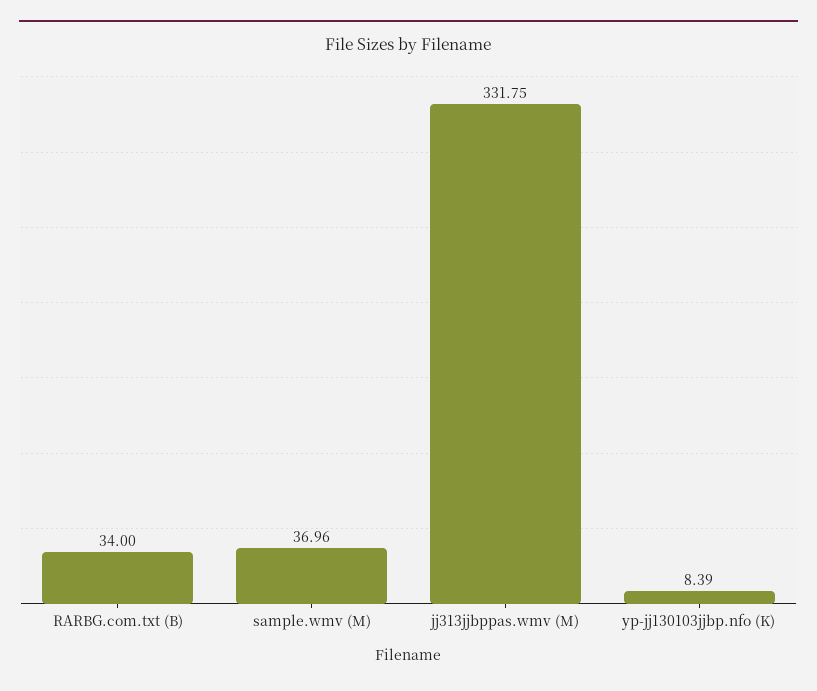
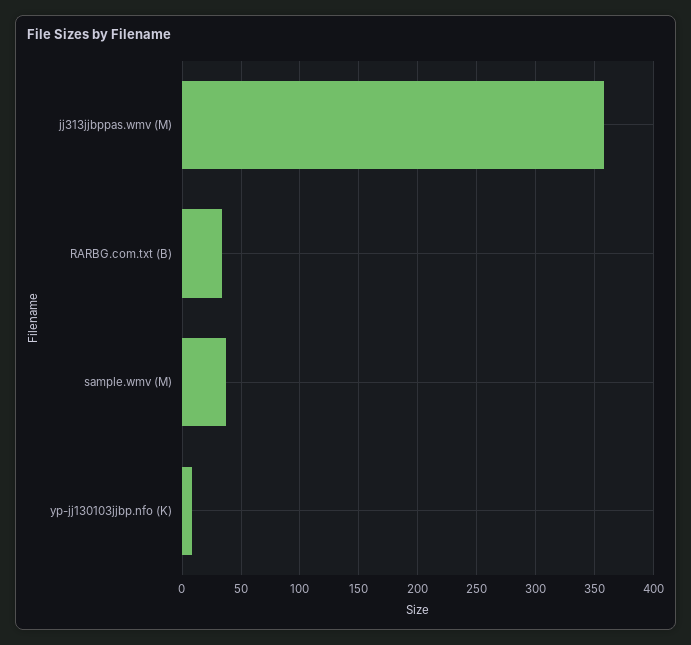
jj313jjbppas.wmv (M): 331.75 -> 360

